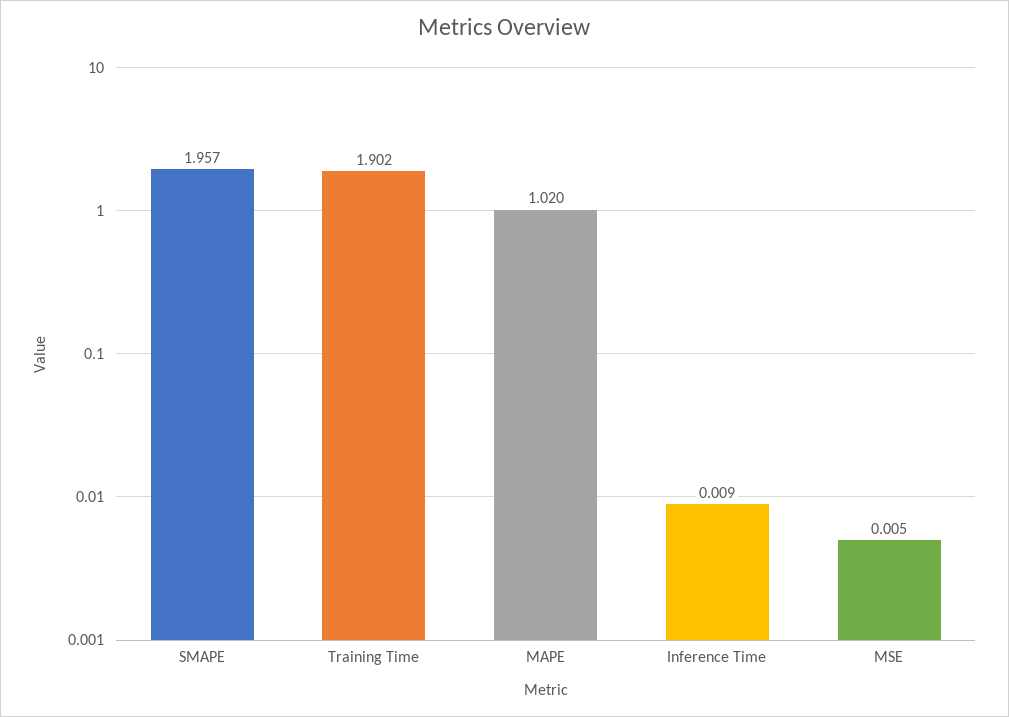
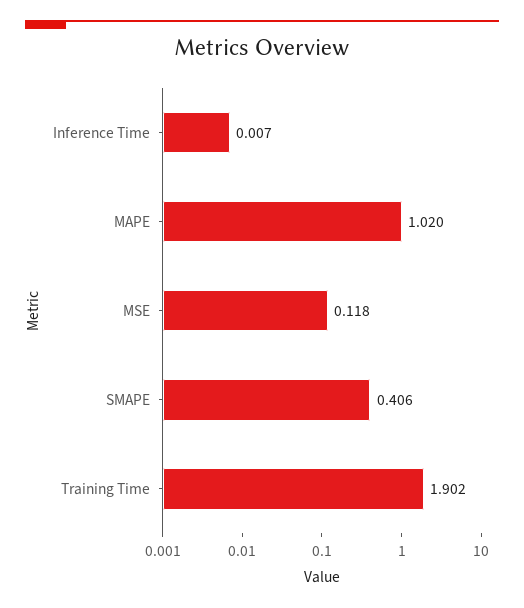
SMAPE: 1.957 -> 0.406
Inference Time: 0.009 -> 0.007
MSE: 0.005 -> 0.118

